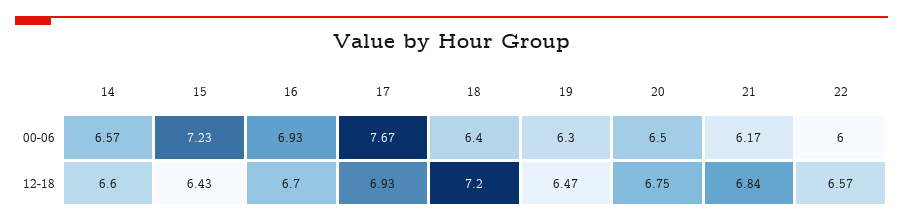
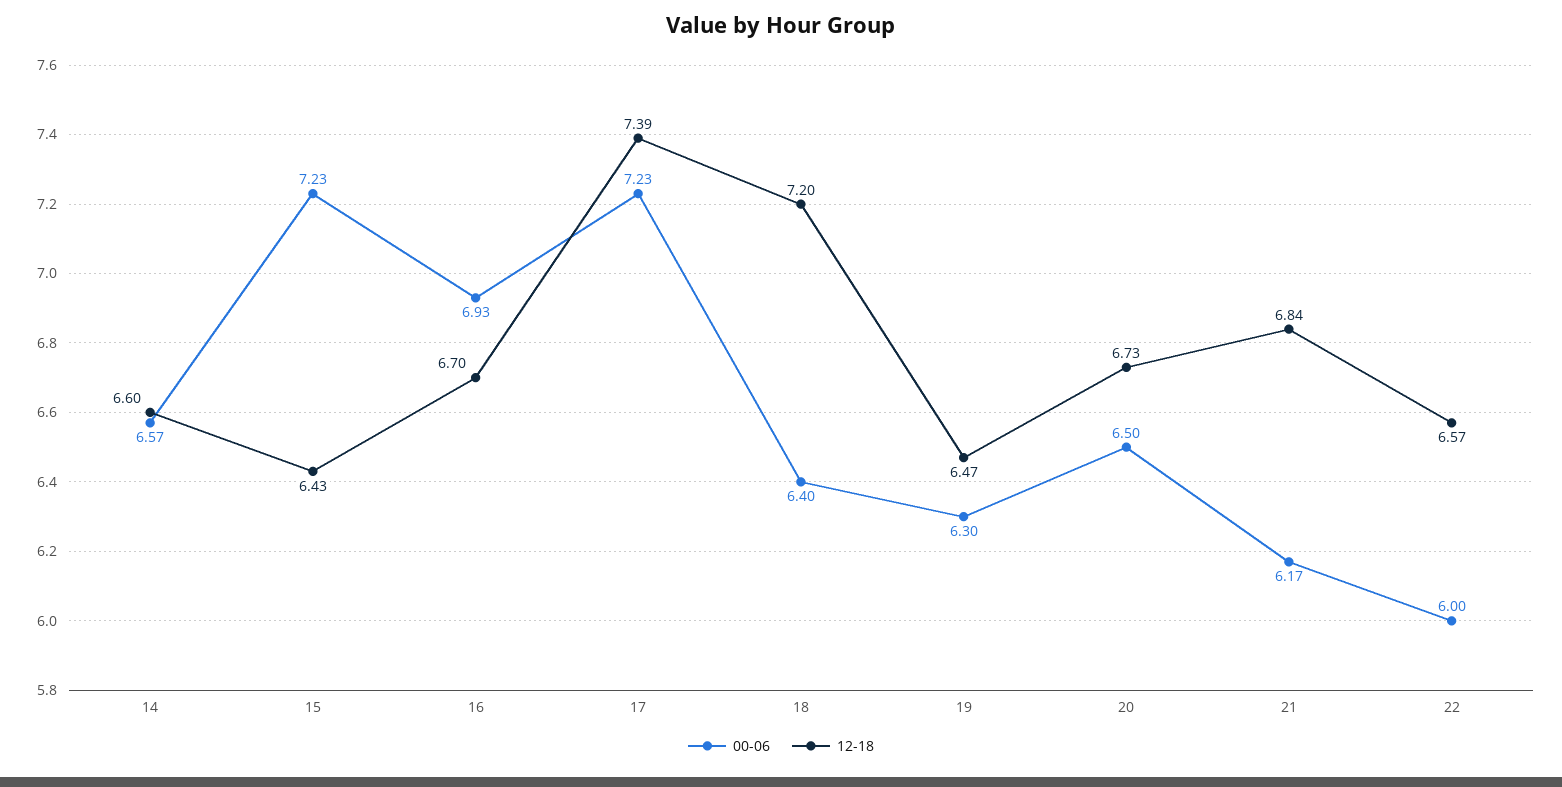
00-06, 17: 7.67 -> 7.23
12-18, 17: 6.93 -> 7.39
12-18, 20: 6.75 -> 6.73

